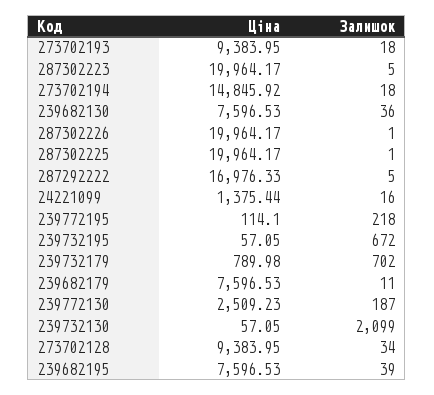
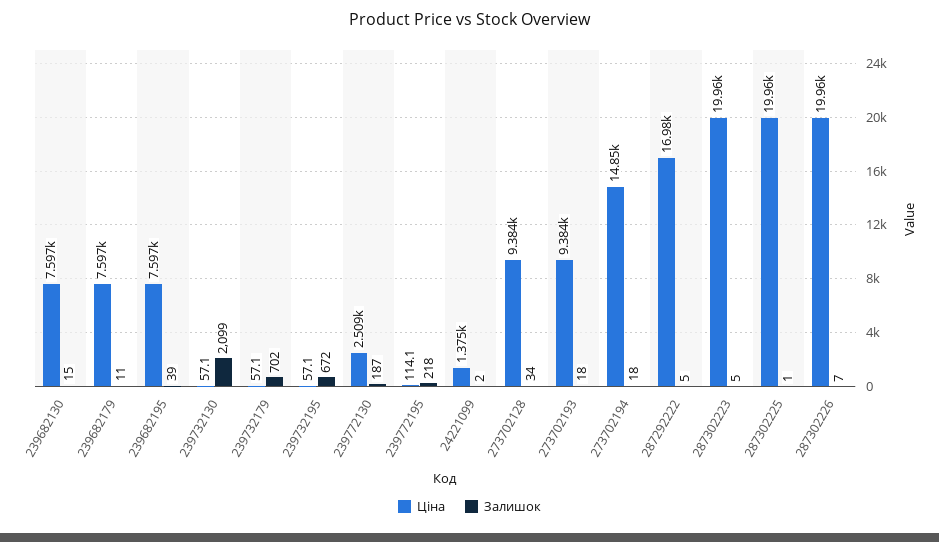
Залишок, 239682130: 36 -> 15
Залишок, 287302226: 1 -> 7
Залишок, 24221099: 16 -> 2
Ціна, 239732179: 789.98 -> 57.1

